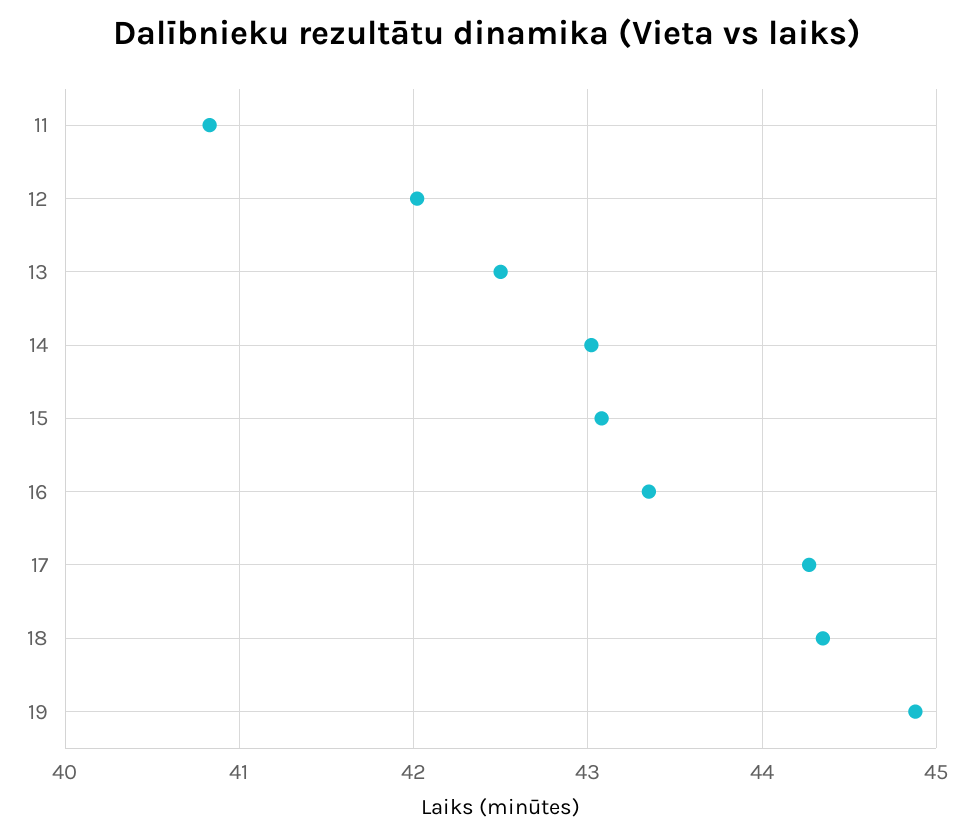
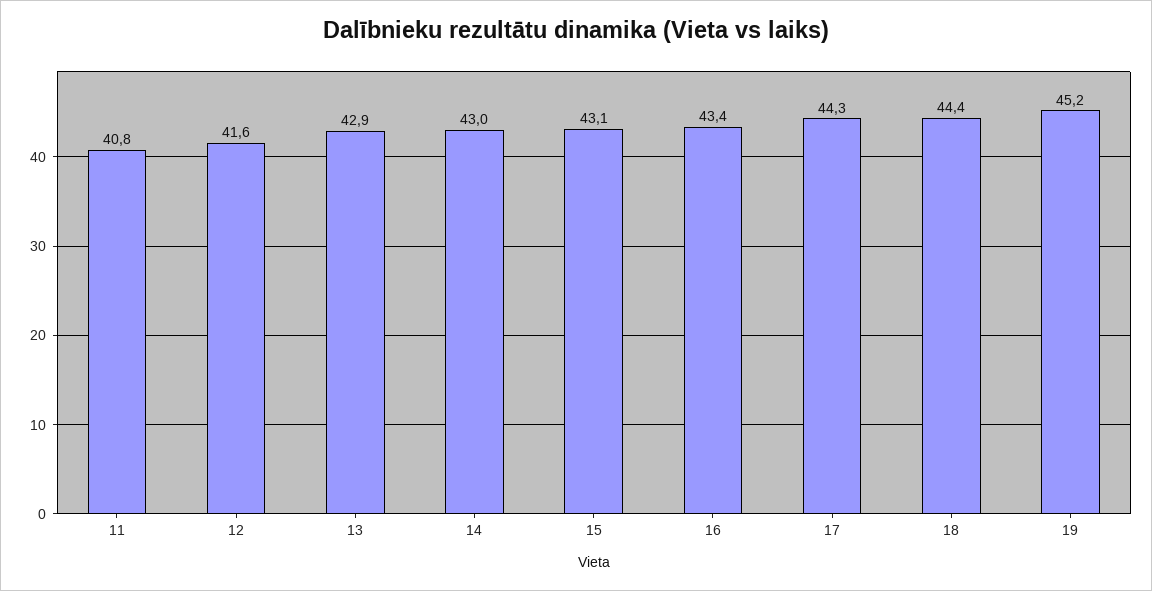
12: 42 -> 41.6
13: 42.5 -> 42.9
19: 44.9 -> 45.2

